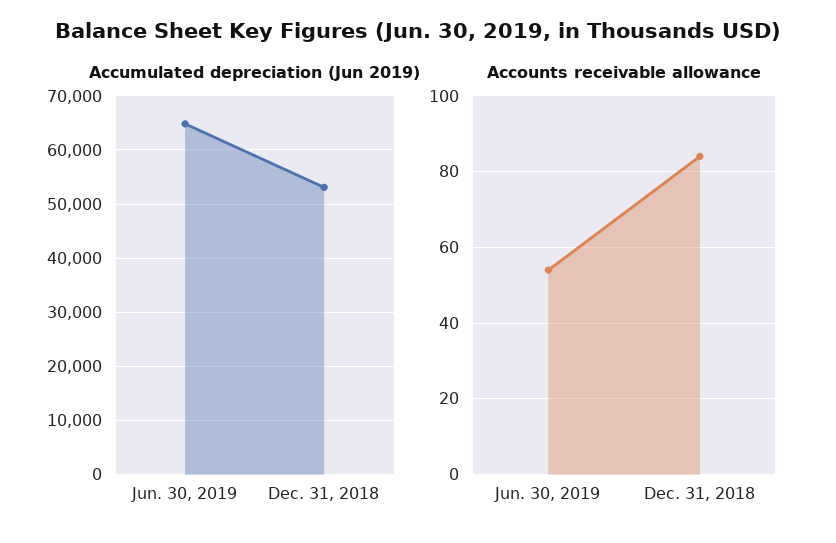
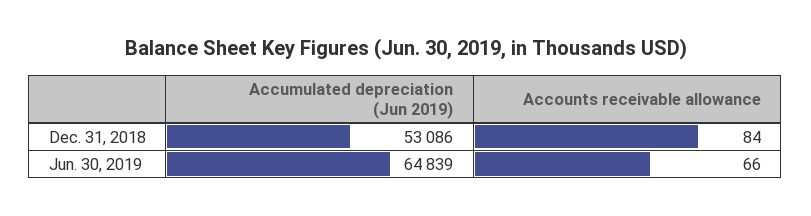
Accounts receivable allowance, Jun. 30, 2019: 55 -> 66

